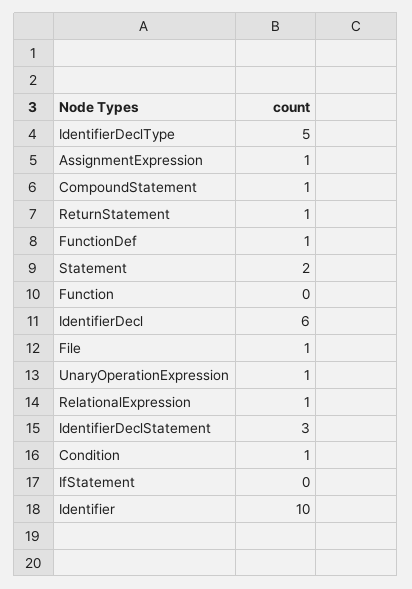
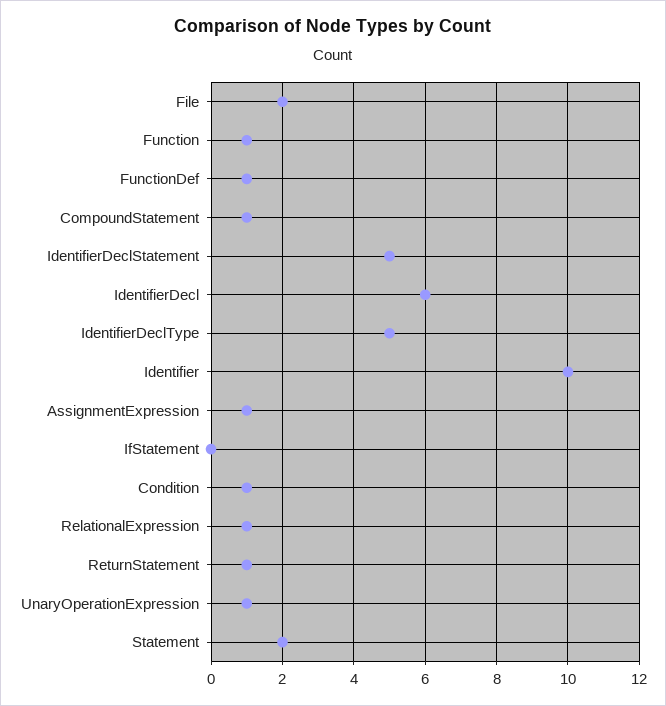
Function: 0 -> 1
File: 1 -> 2
IdentifierDeclStatement: 3 -> 5

